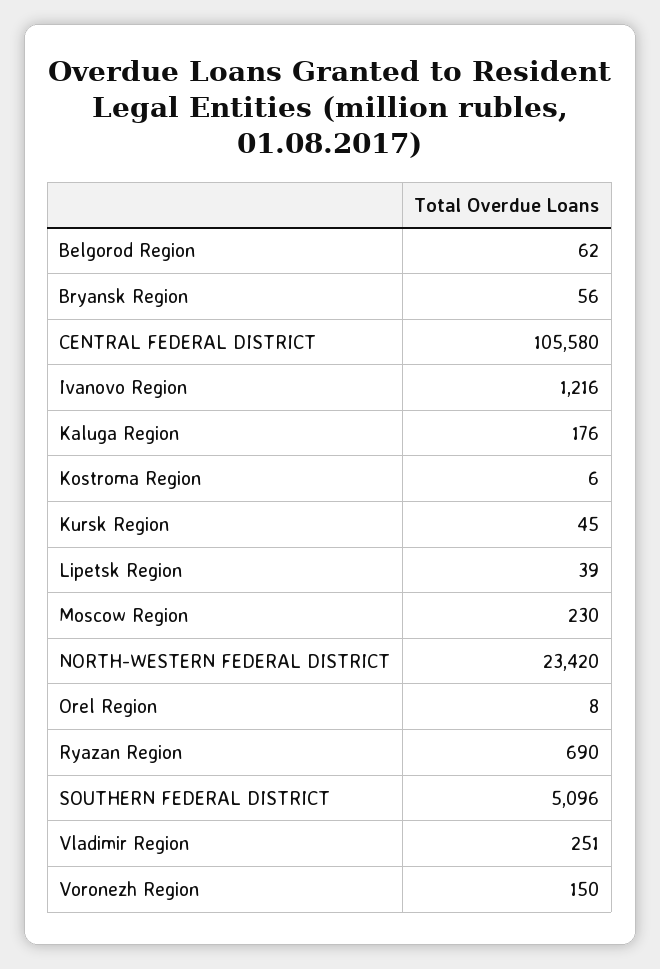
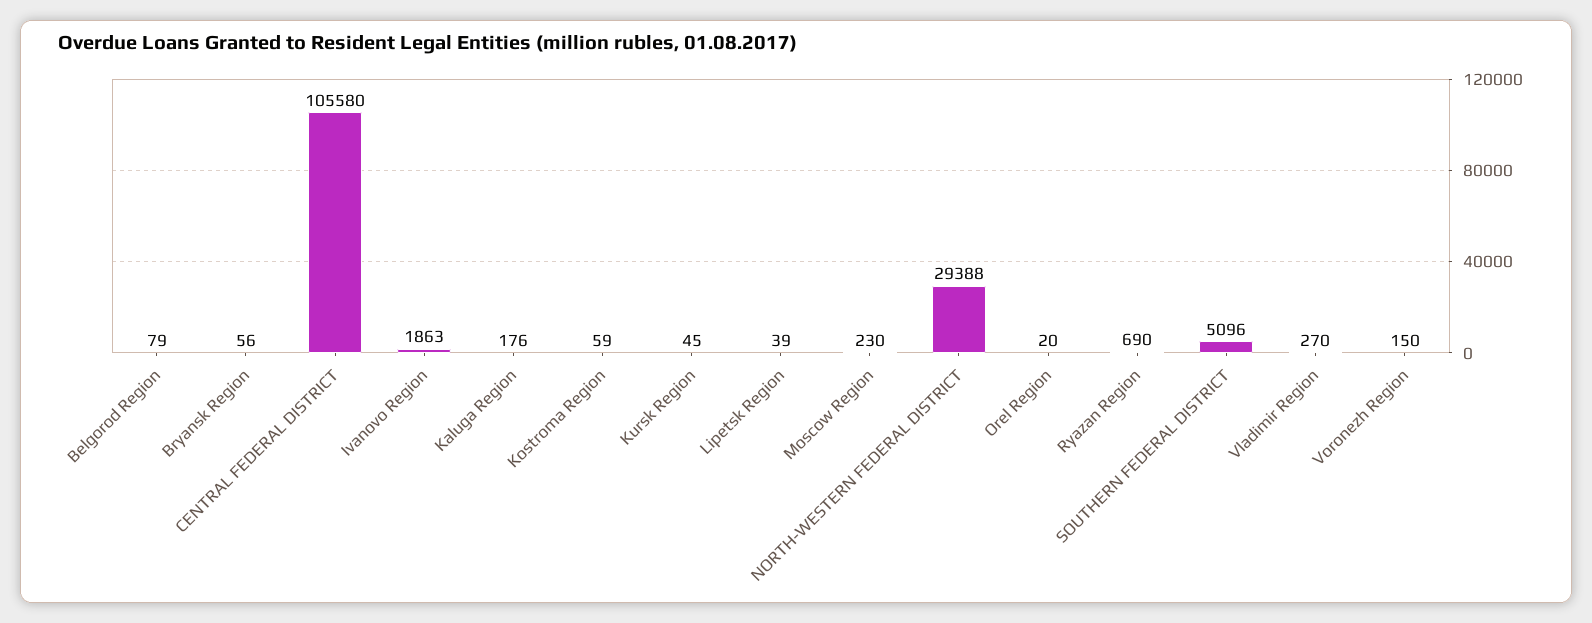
Belgorod Region: 62 -> 79
Ivanovo Region: 1216 -> 1863
Kostroma Region: 6 -> 59
NORTH-WESTERN FEDERAL DISTRICT: 23420 -> 29388
Orel Region: 8 -> 20
Vladimir Region: 251 -> 270

